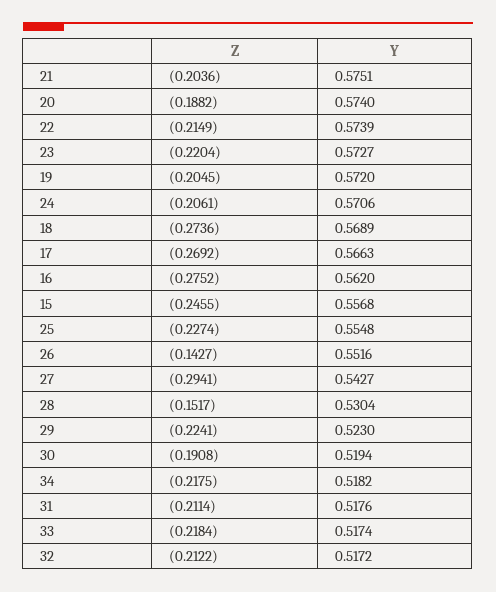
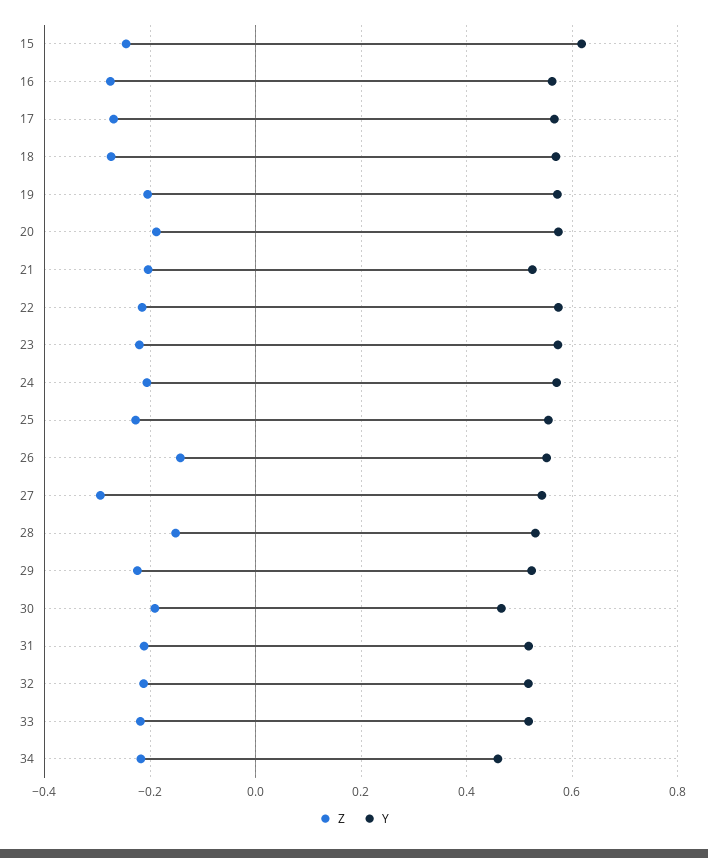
Y, 21: 0.5751 -> 0.52
Y, 15: 0.5568 -> 0.62
Y, 30: 0.5194 -> 0.46
Y, 34: 0.5182 -> 0.46

